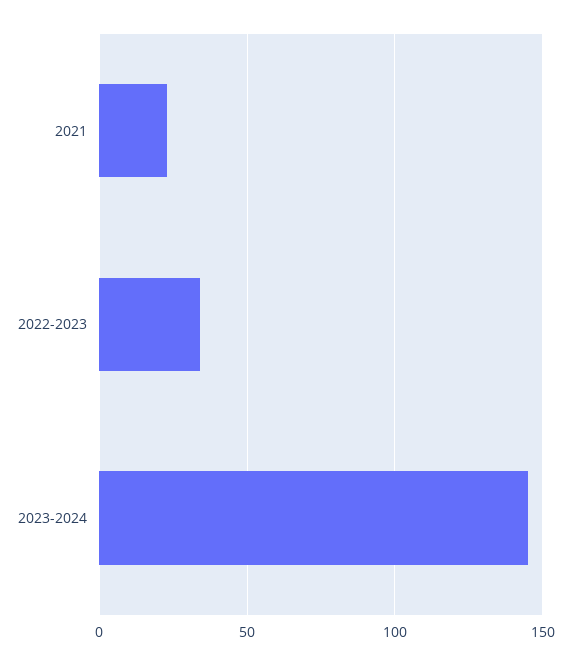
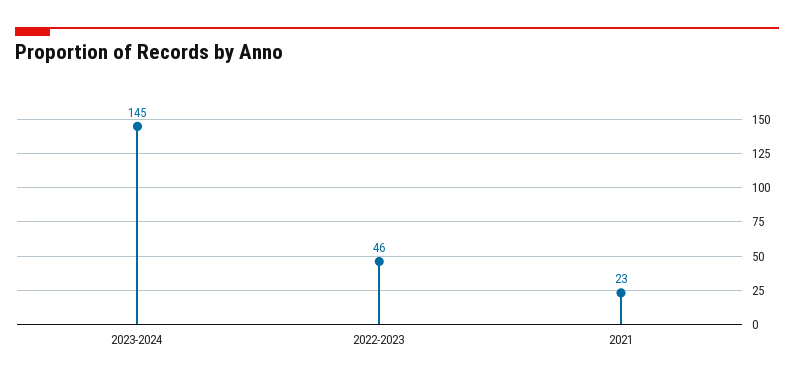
2022-2023: 35 -> 46

